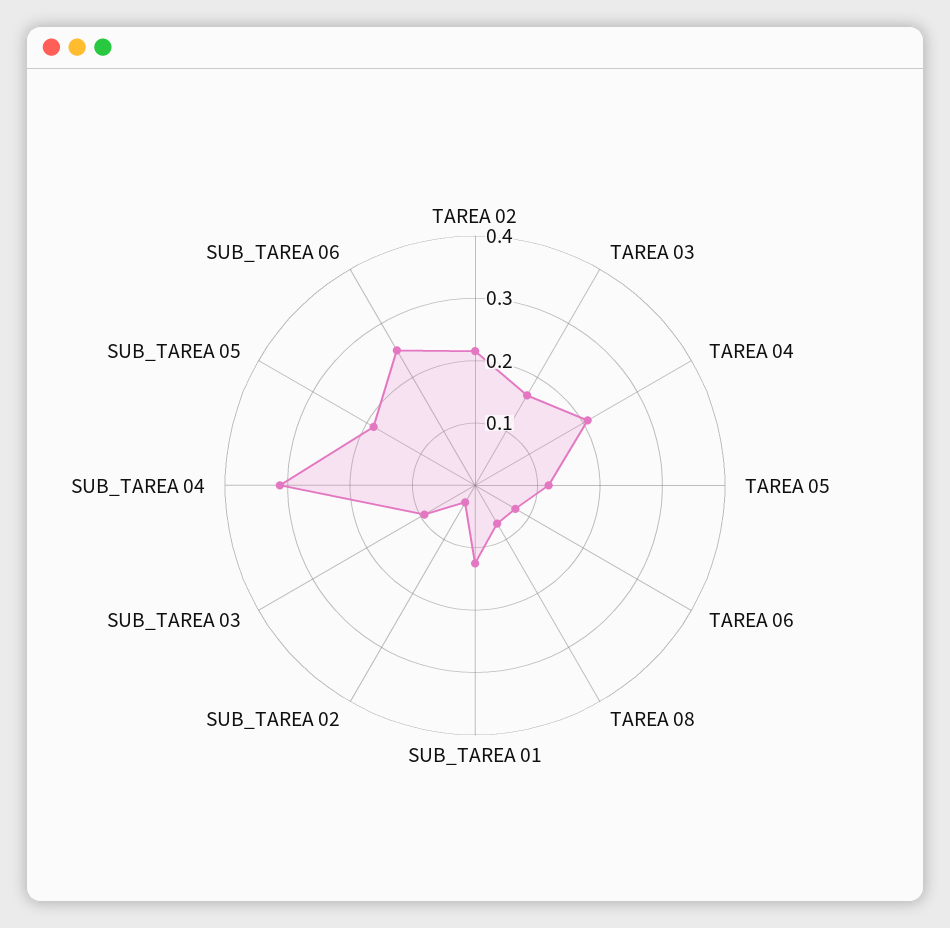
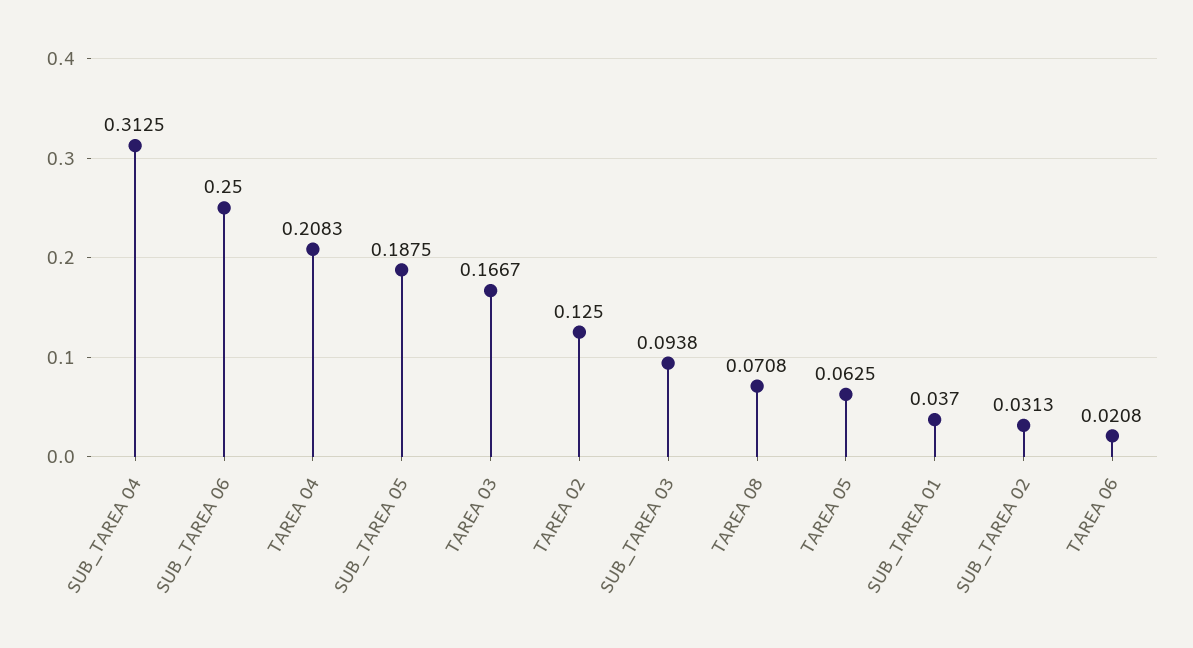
TAREA 02: 0.22 -> 0.125
TAREA 05: 0.12 -> 0.0625
TAREA 06: 0.08 -> 0.0208
SUB_TAREA 01: 0.12 -> 0.037

